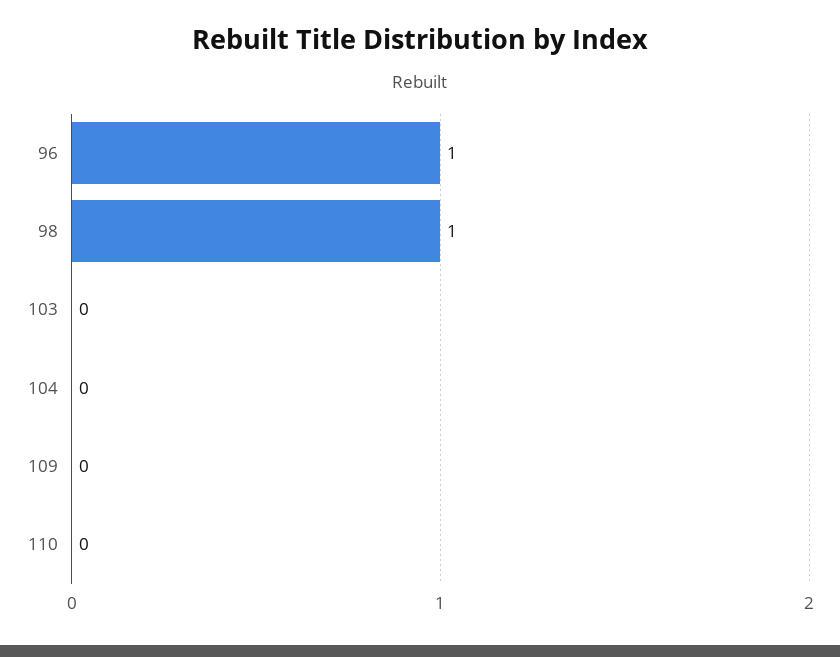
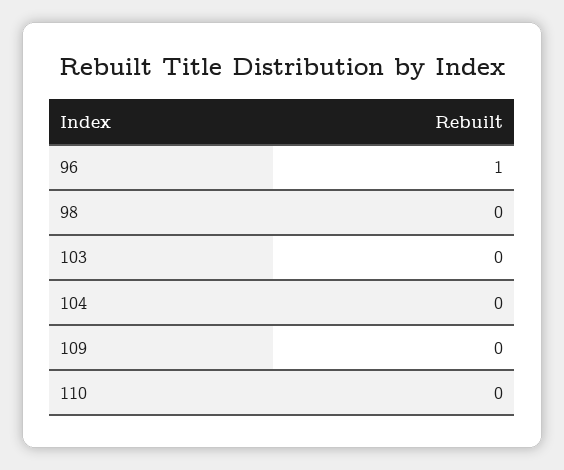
98: 1 -> 0

